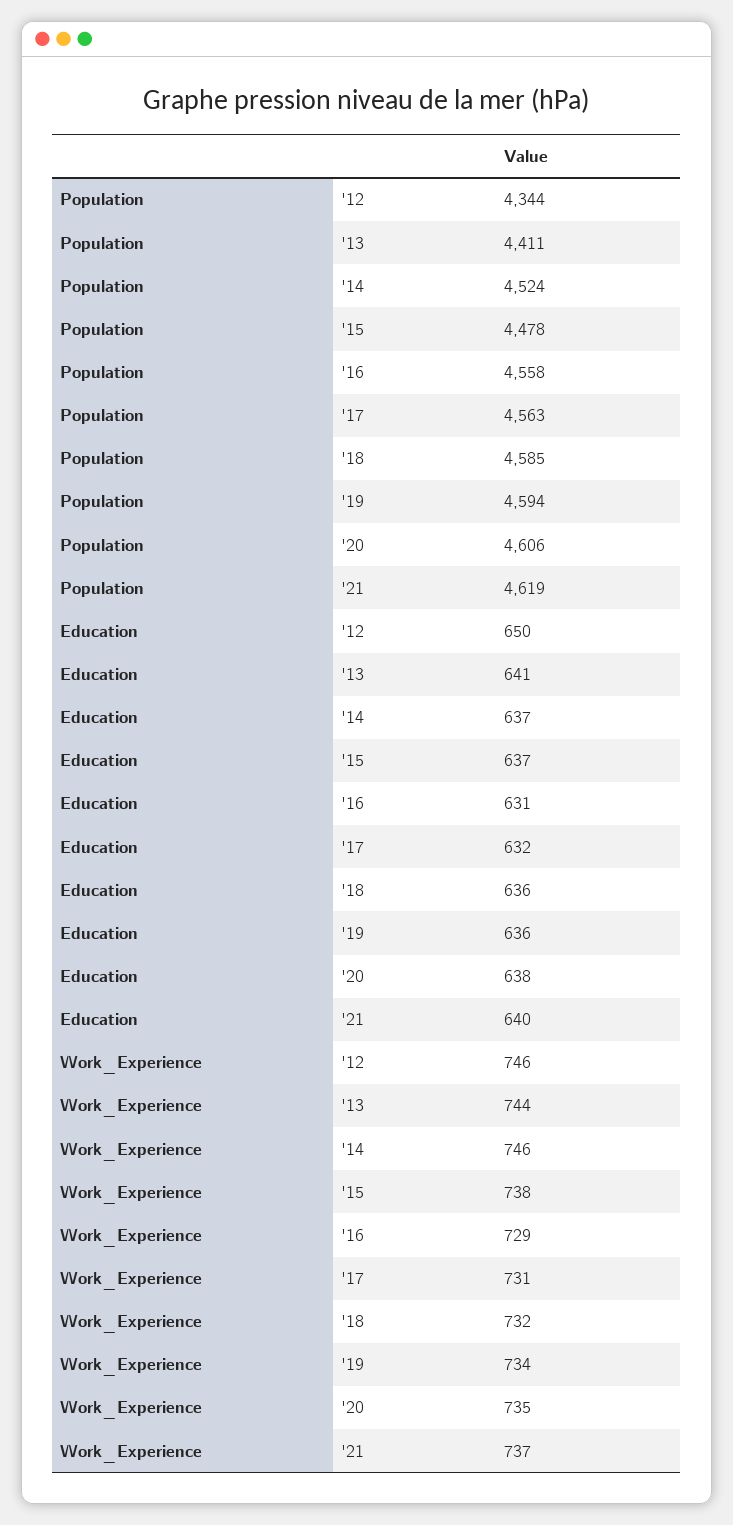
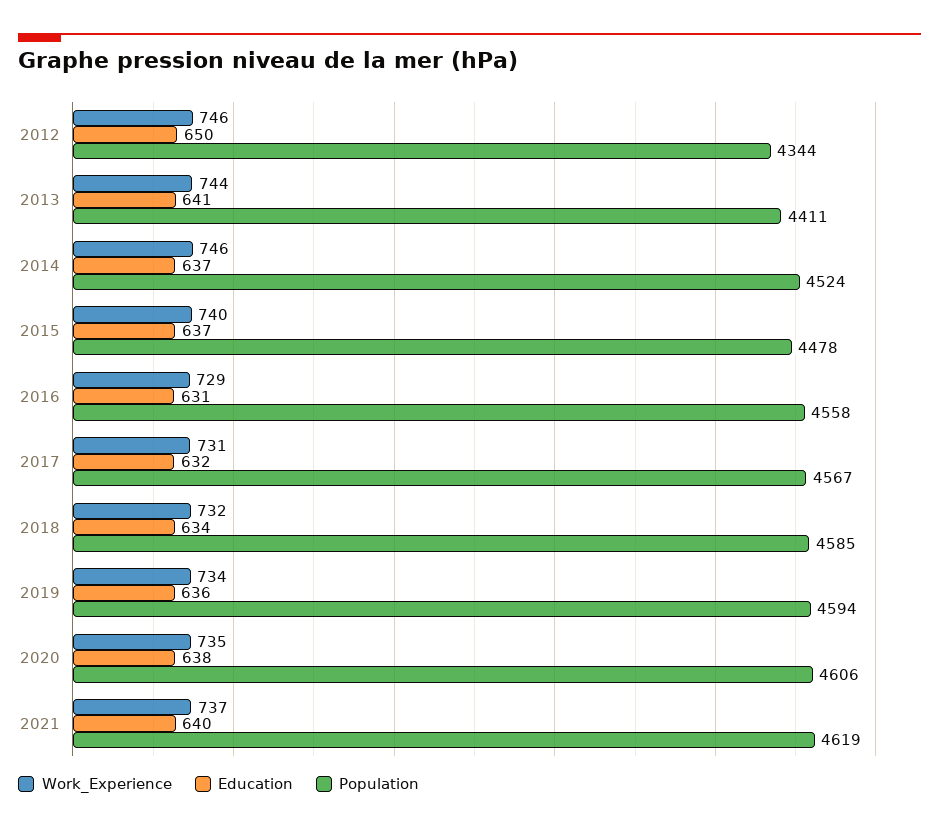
Population, '17: 4563 -> 4567
Education, '18: 636 -> 634
Work_Experience, '15: 738 -> 740

